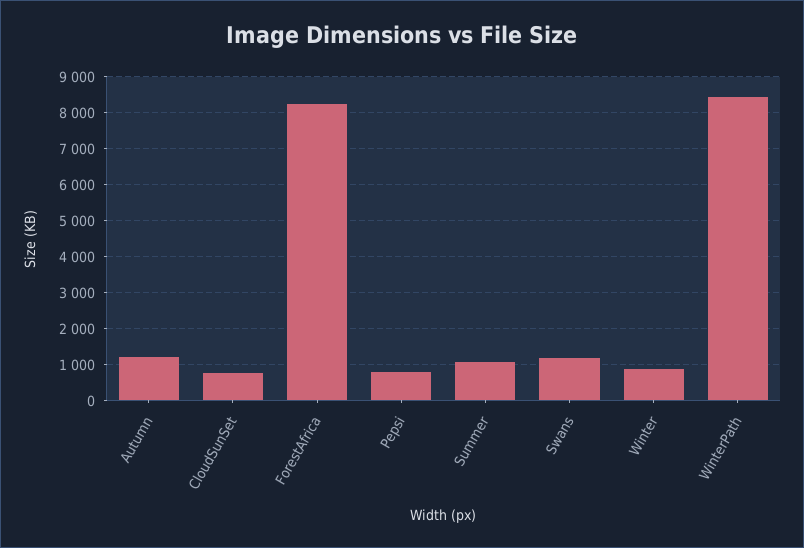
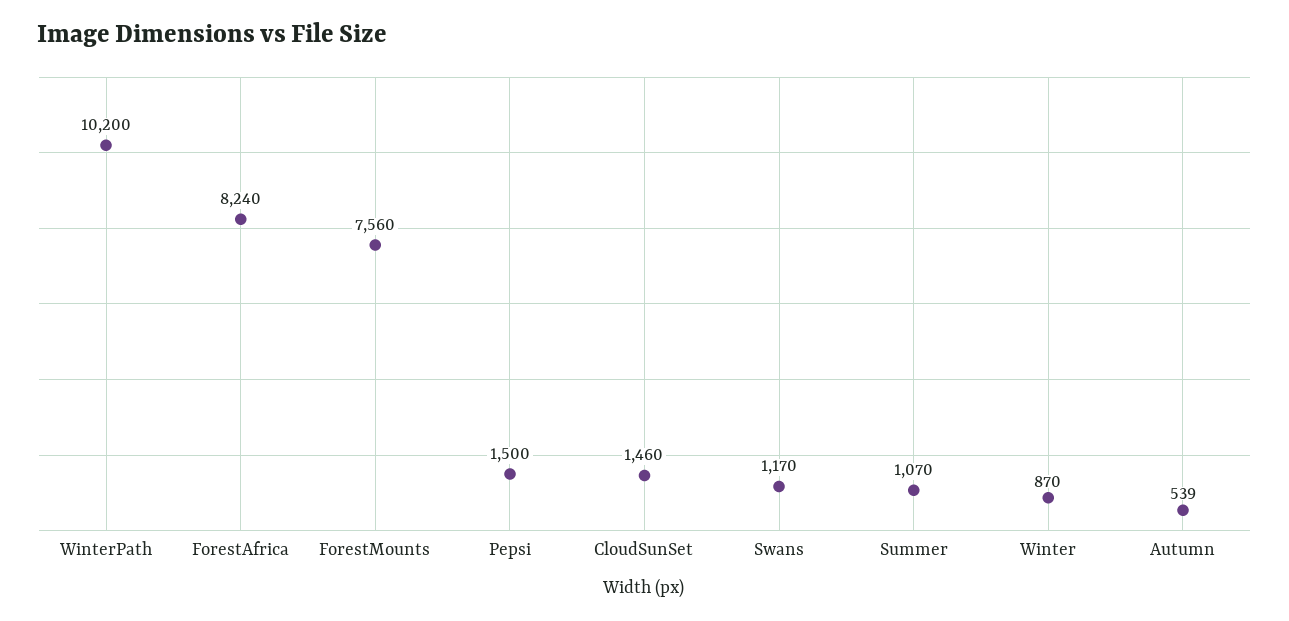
Autumn: 1200 -> 539
CloudSunSet: 800 -> 1460
Pepsi: 800 -> 1500
WinterPath: 8400 -> 10200
ForestMounts: none -> 7560

